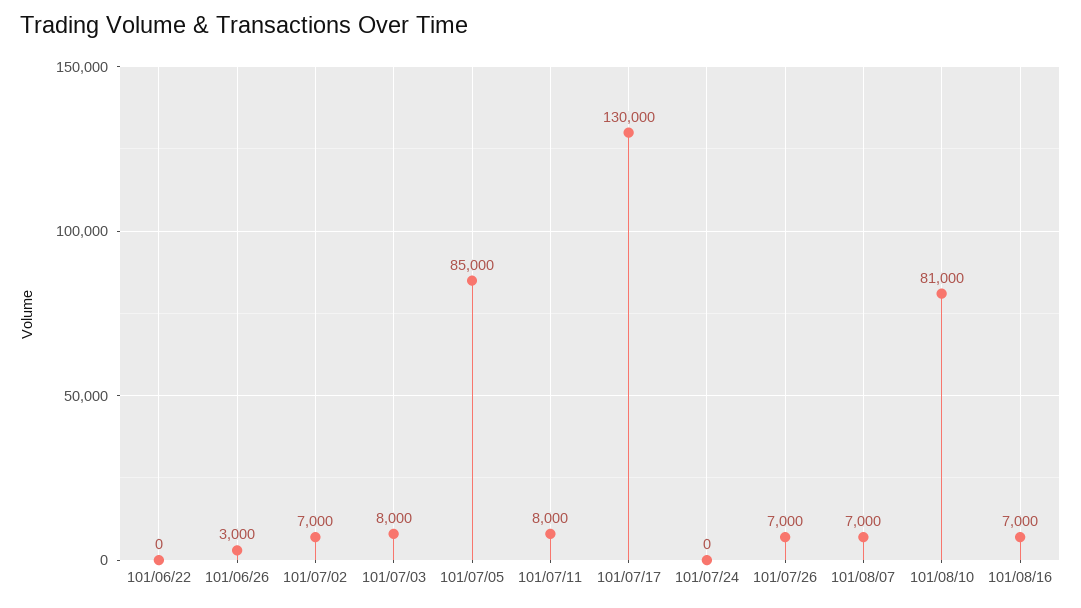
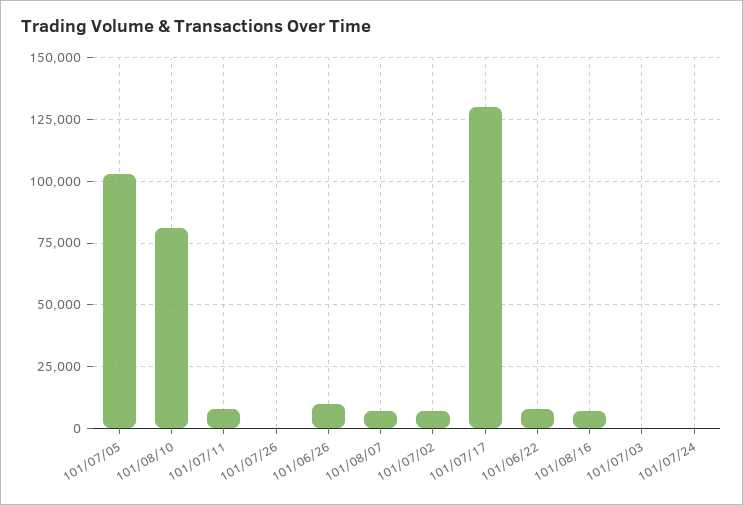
101/06/22: 0 -> 7500
101/06/26: 3000 -> 10000
101/07/03: 8000 -> 0
101/07/05: 85000 -> 102500
101/07/26: 7000 -> 0

